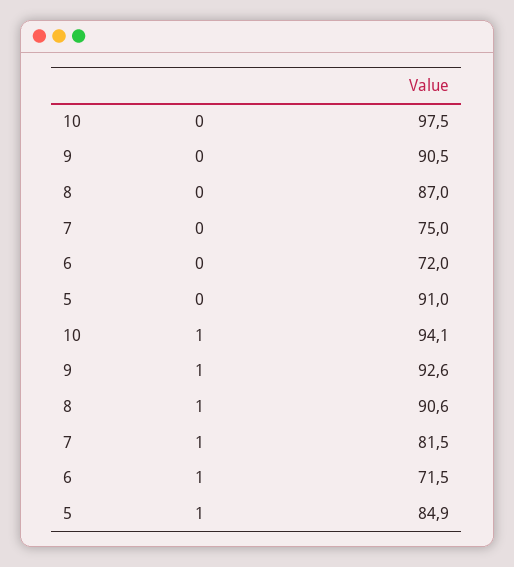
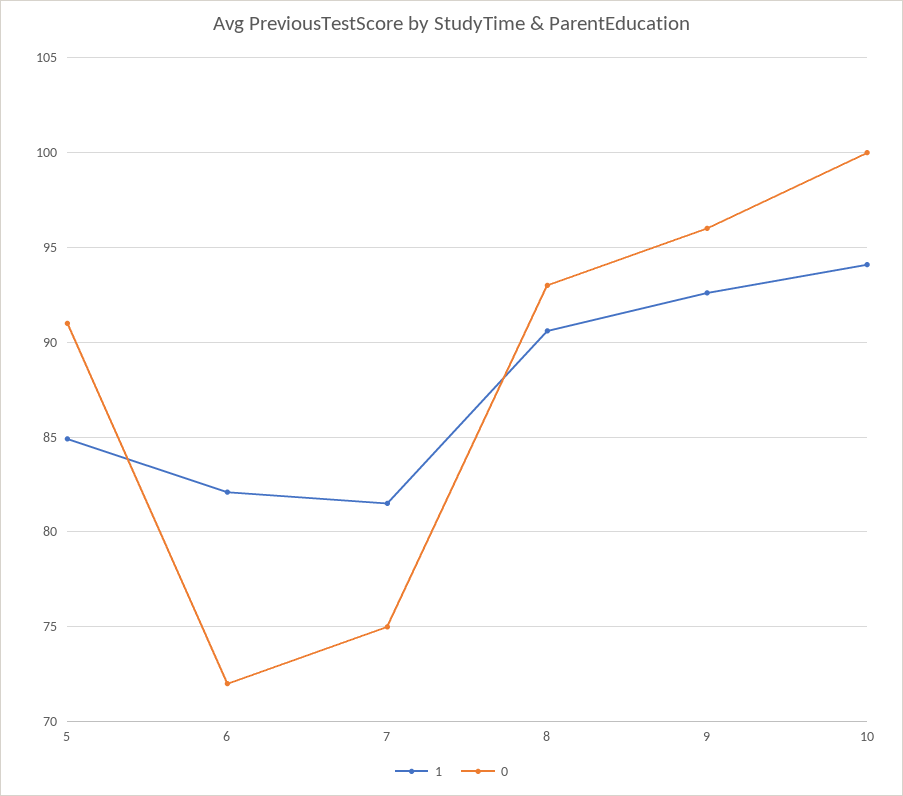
0, 10: 97.5 -> 100
0, 9: 90.5 -> 96
0, 8: 87 -> 93
1, 6: 71.5 -> 82

